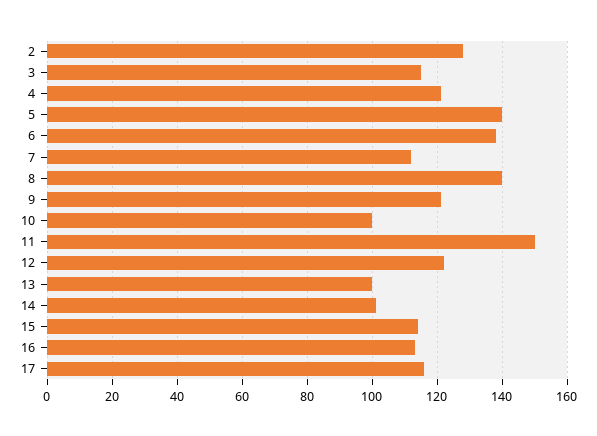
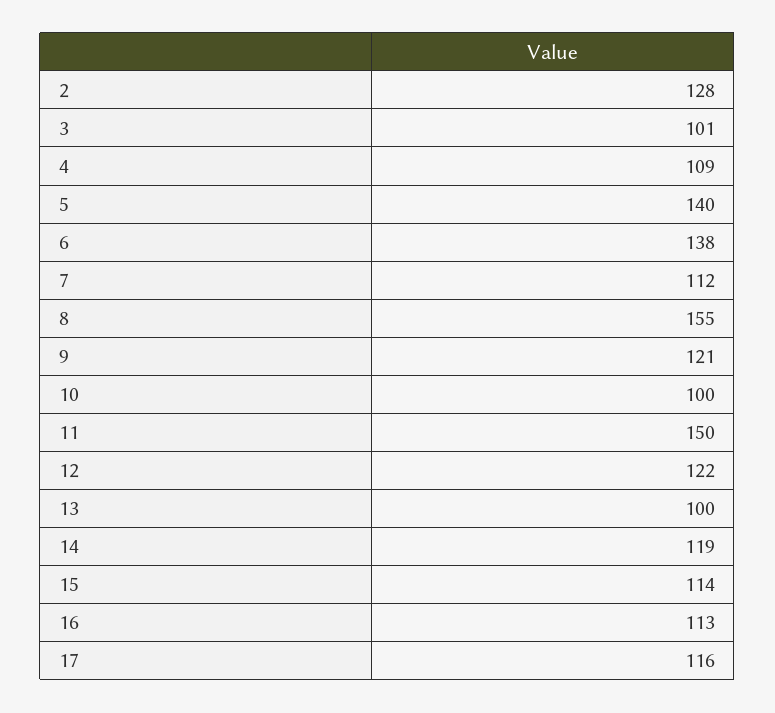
3: 115 -> 101
4: 120 -> 109
8: 140 -> 155
14: 100 -> 119

